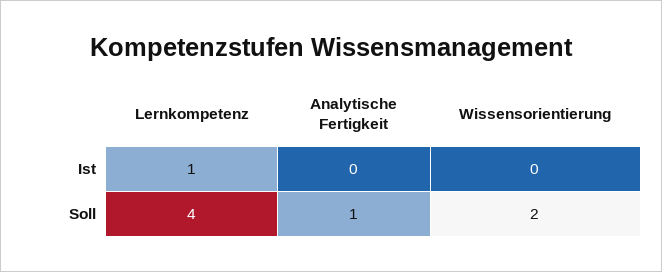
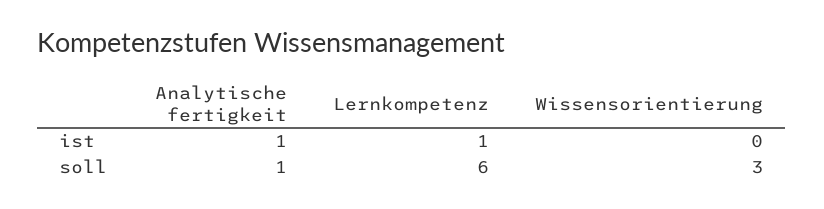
Analytische Fertigkeit, Ist: 0 -> 1
Lernkompetenz, Soll: 4 -> 6
Wissensorientierung, Soll: 2 -> 3

